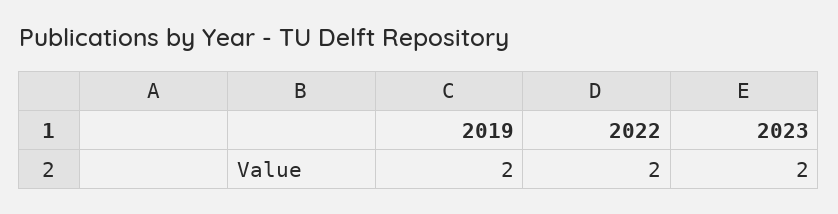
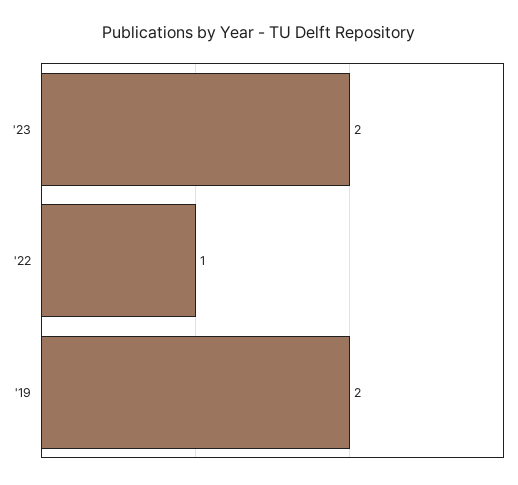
2022: 2 -> 1

